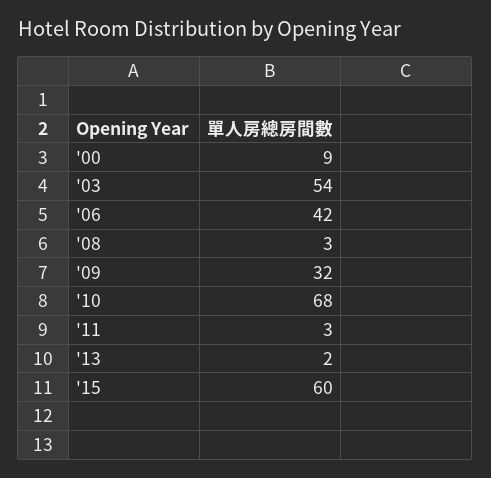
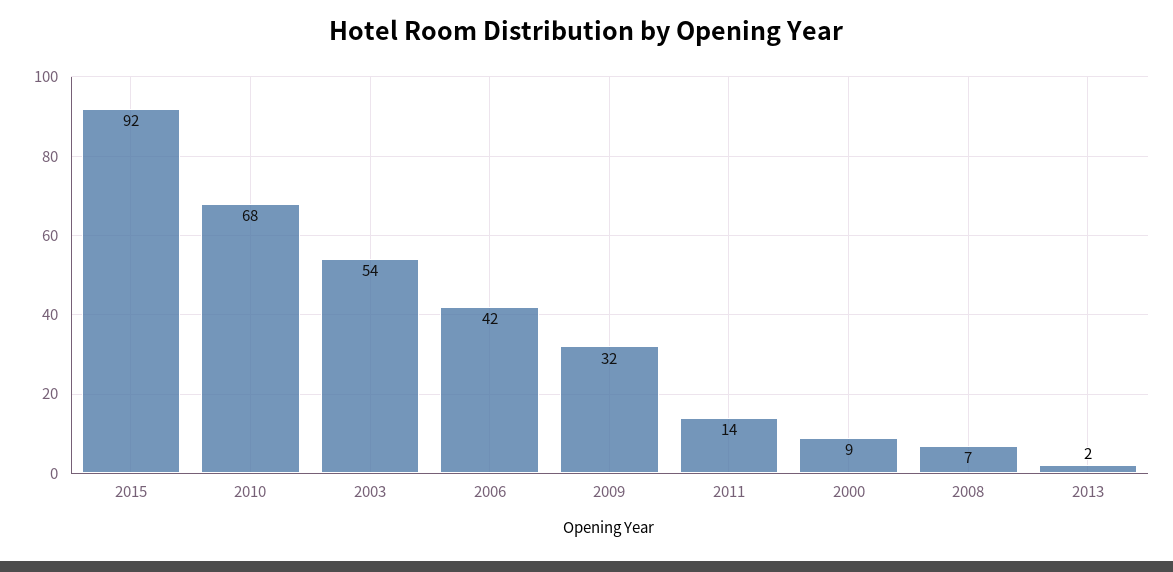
'08: 3 -> 7
'11: 3 -> 14
'15: 60 -> 92

